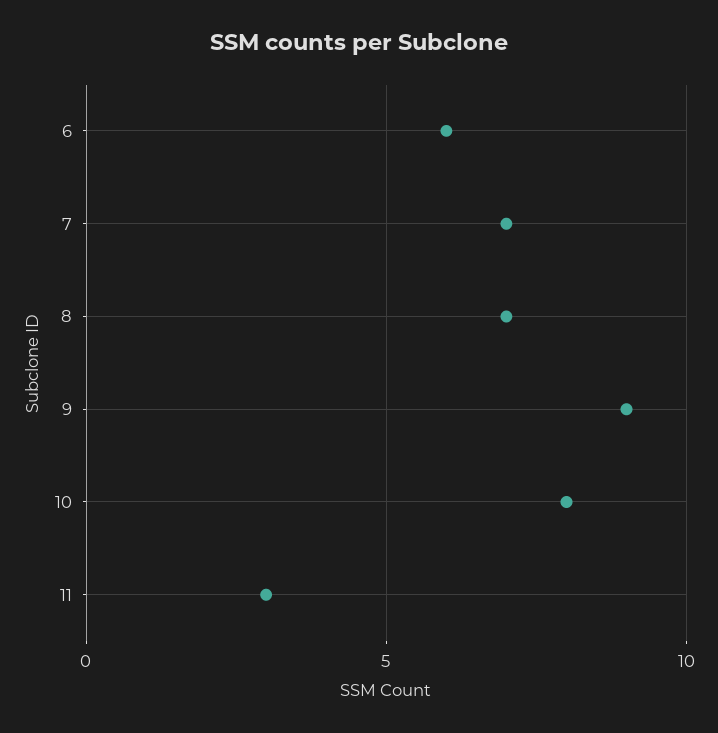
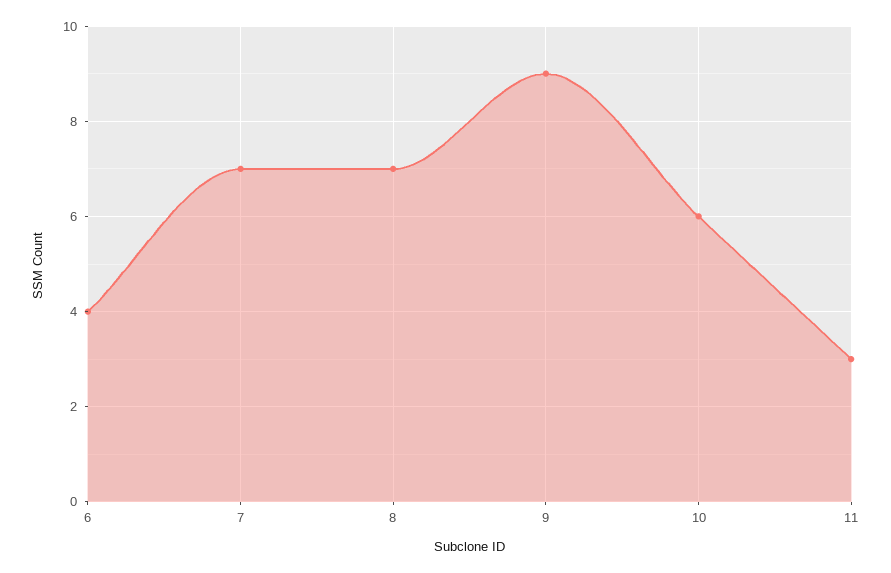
6: 6 -> 4
10: 8 -> 6

